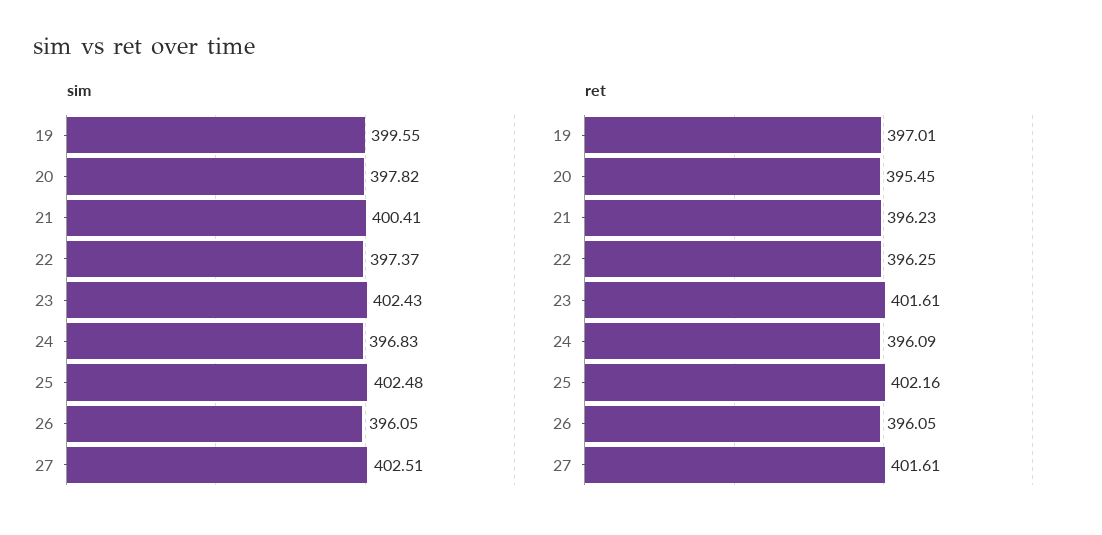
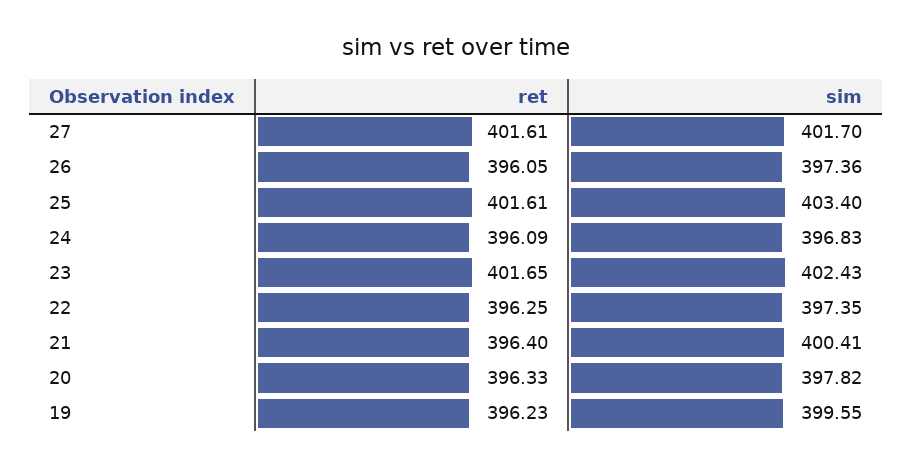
sim, 22: 397.37 -> 397.35
sim, 25: 402.48 -> 403.4
sim, 26: 396.05 -> 397.36
sim, 27: 402.51 -> 401.7
ret, 19: 397.01 -> 396.23
ret, 20: 395.45 -> 396.33
ret, 21: 396.23 -> 396.4
ret, 23: 401.61 -> 401.65
ret, 25: 402.16 -> 401.61

